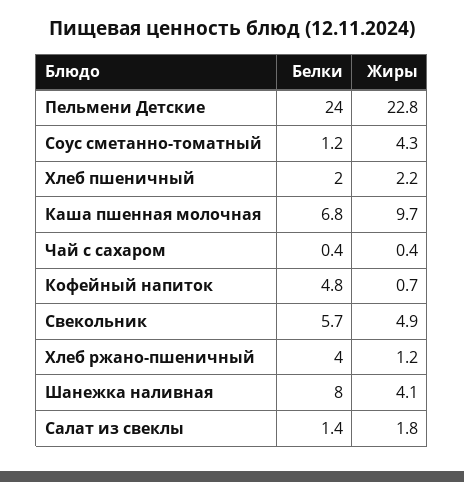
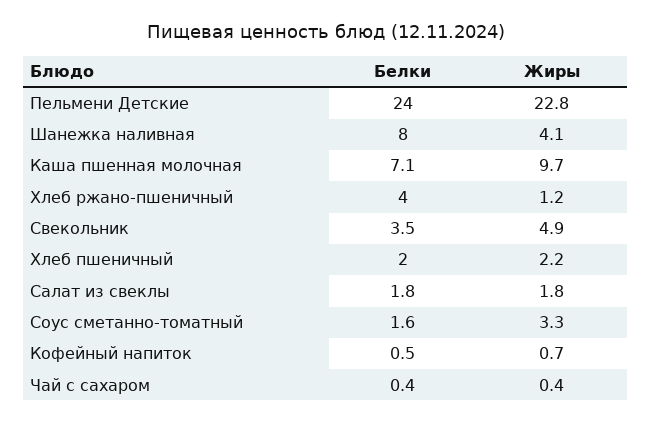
Белки, Соус сметанно-томатный: 1.2 -> 1.6
Жиры, Соус сметанно-томатный: 4.3 -> 3.3
Белки, Каша пшенная молочная: 6.8 -> 7.1
Белки, Кофейный напиток: 4.8 -> 0.5
Белки, Свекольник: 5.7 -> 3.5
Белки, Салат из свеклы: 1.4 -> 1.8

